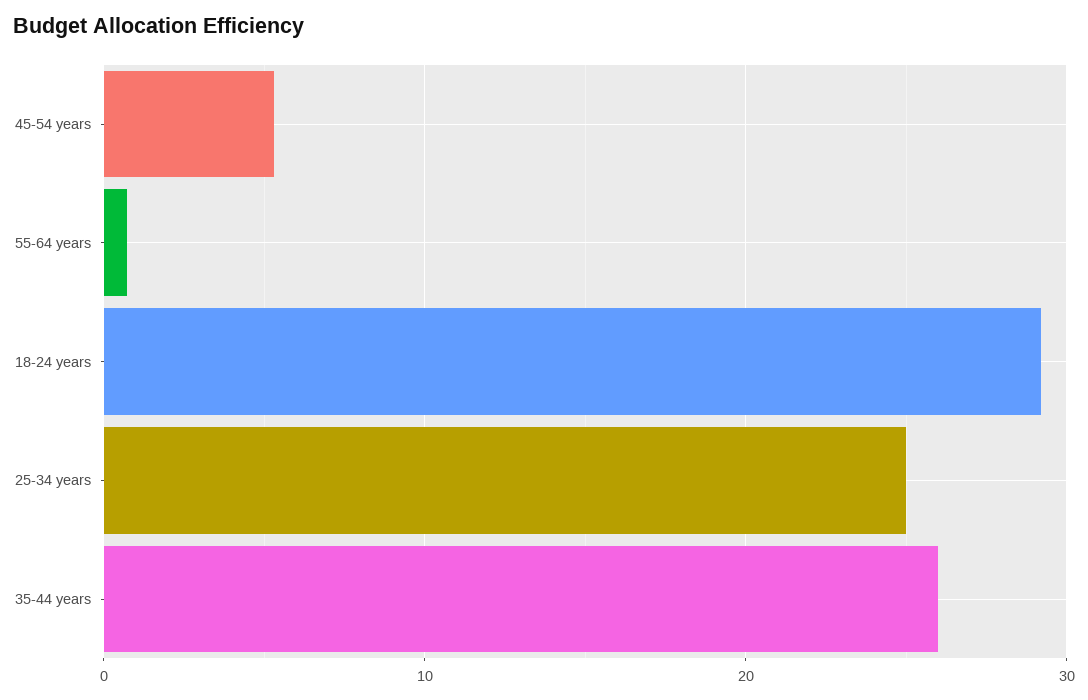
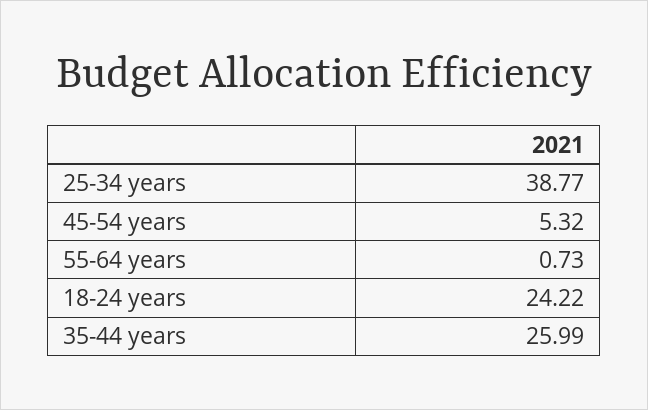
18-24 years: 29 -> 24.22
25-34 years: 25 -> 38.77

